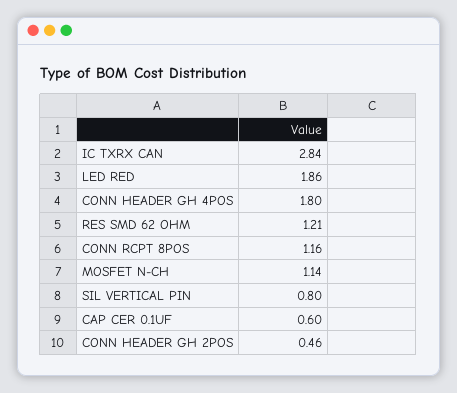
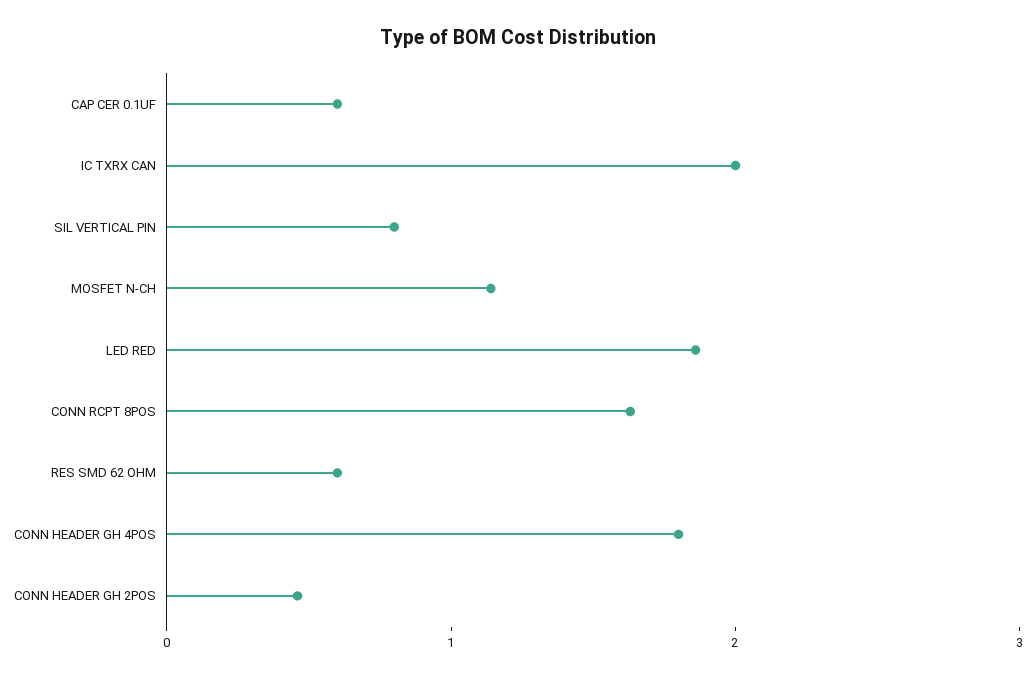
IC TXRX CAN: 2.84 -> 2
RES SMD 62 OHM: 1.21 -> 0.6
CONN RCPT 8POS: 1.16 -> 1.6

